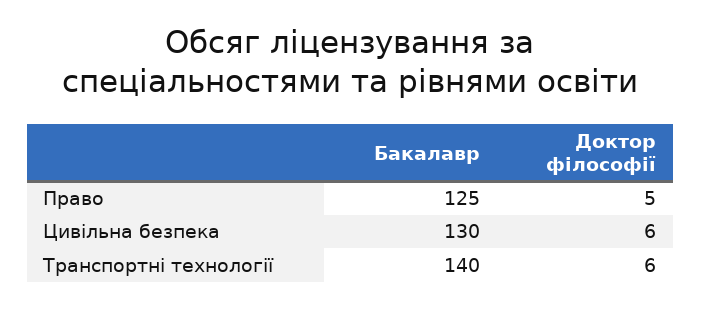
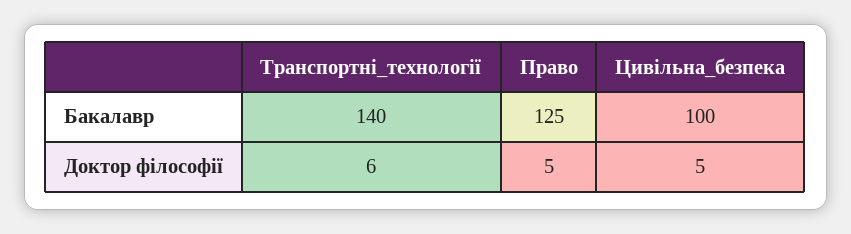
Бакалавр, Цивільна безпека: 130 -> 100
Доктор філософії, Цивільна безпека: 6 -> 5

